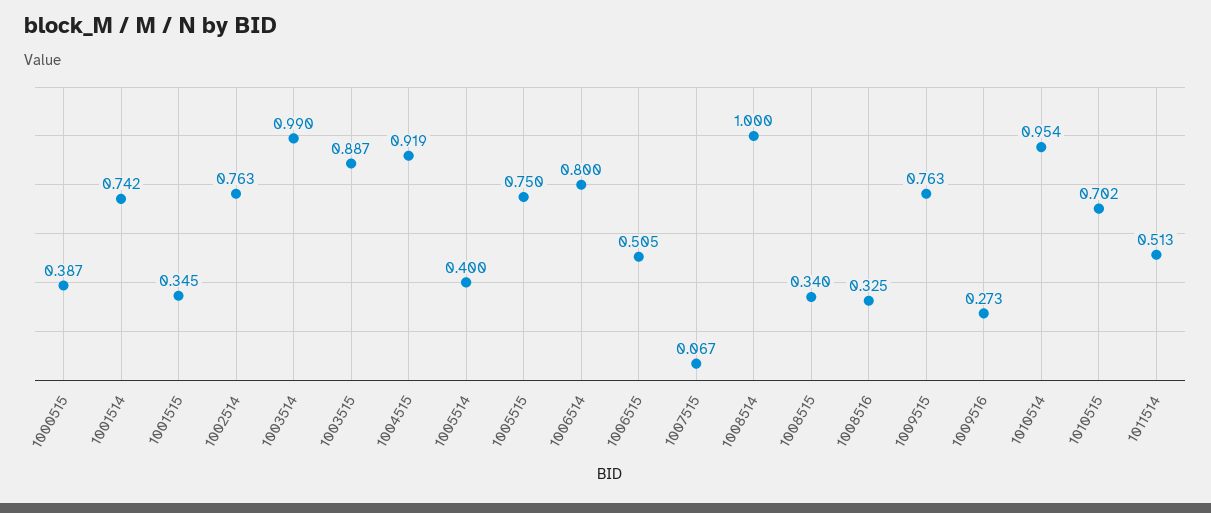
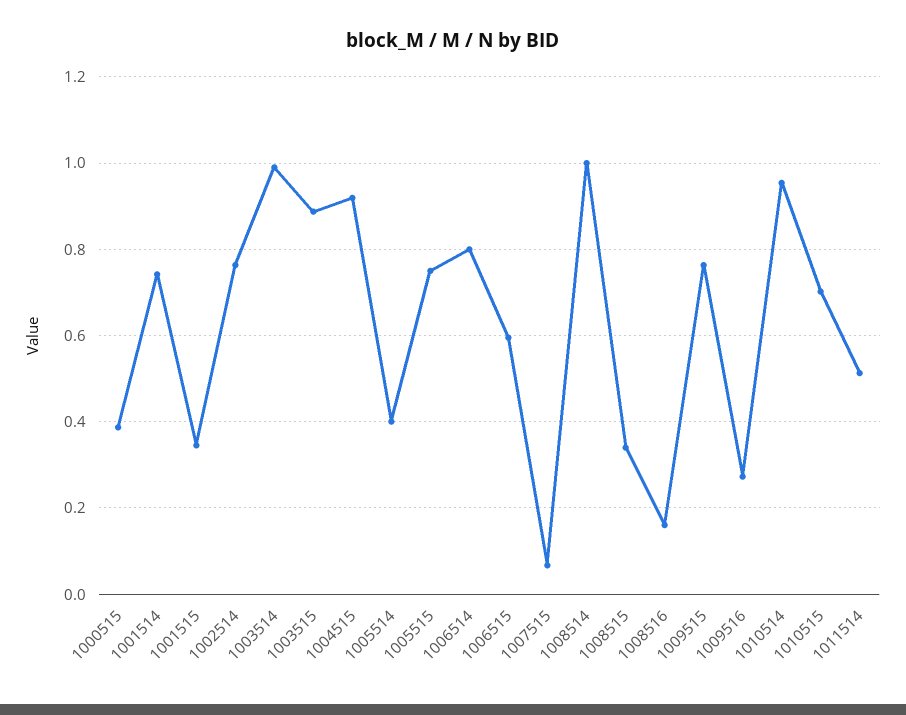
1006515: 0.505 -> 0.6
1008516: 0.325 -> 0.16

